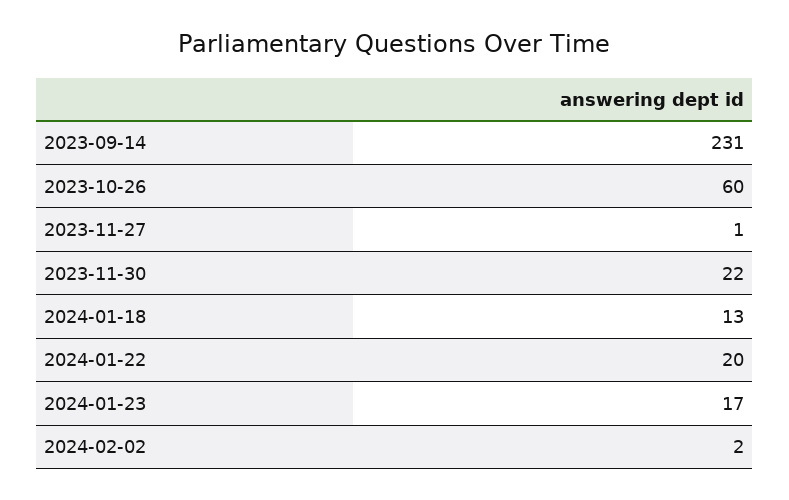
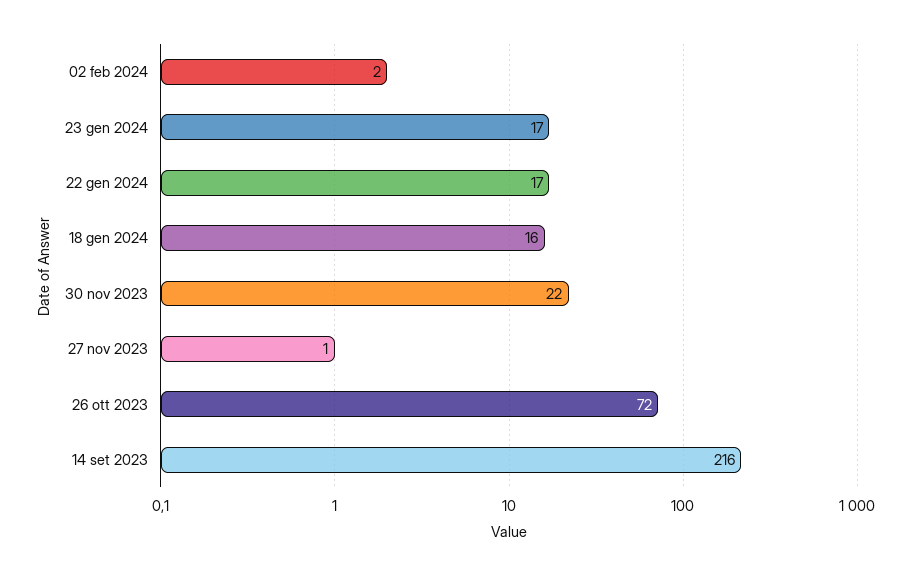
2023-09-14: 231 -> 216
2023-10-26: 60 -> 72
2024-01-18: 13 -> 16
2024-01-22: 20 -> 17

